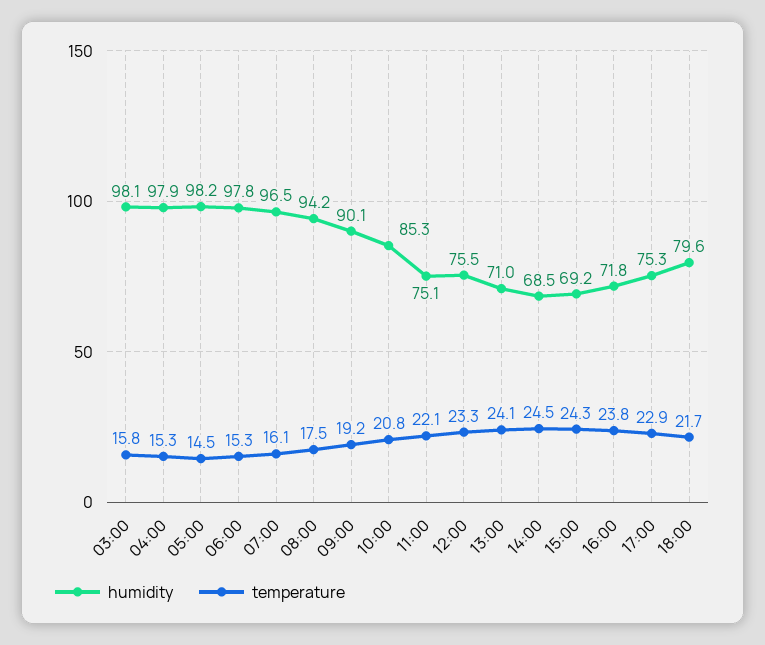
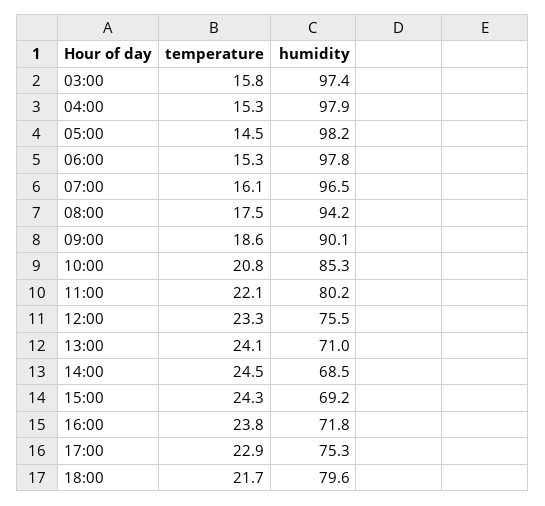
humidity, 03:00: 98.1 -> 97.4
temperature, 09:00: 19.2 -> 18.6
humidity, 11:00: 75.1 -> 80.2

